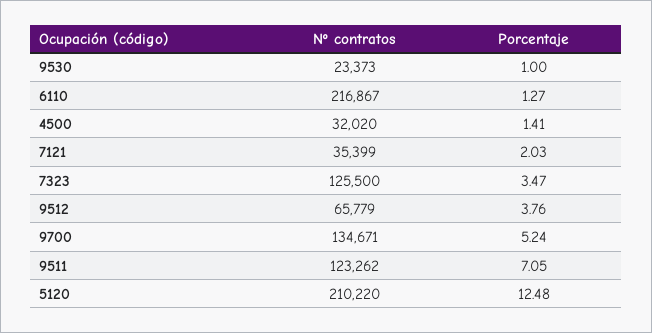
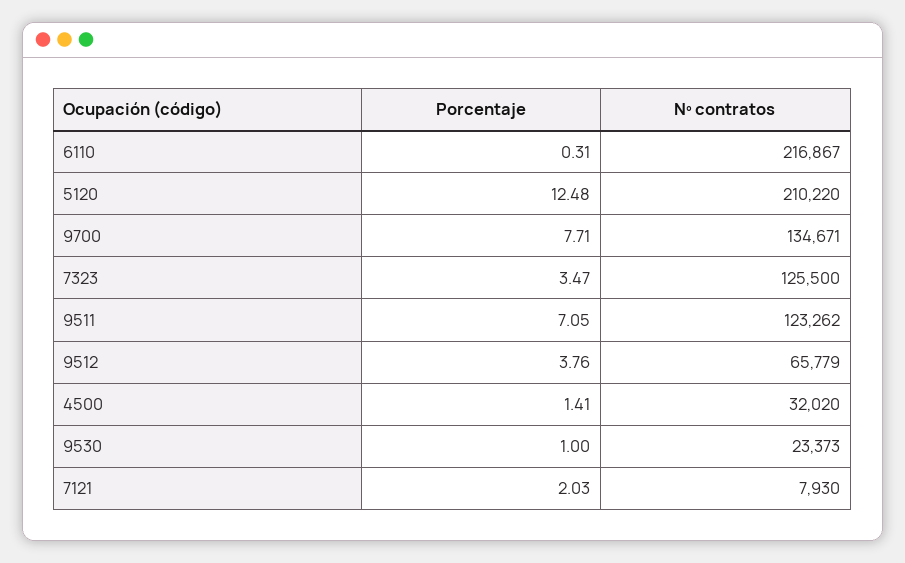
Porcentaje, 6110: 1.27 -> 0.31
Nº contratos, 7121: 35399 -> 7930
Porcentaje, 9700: 5.24 -> 7.71

